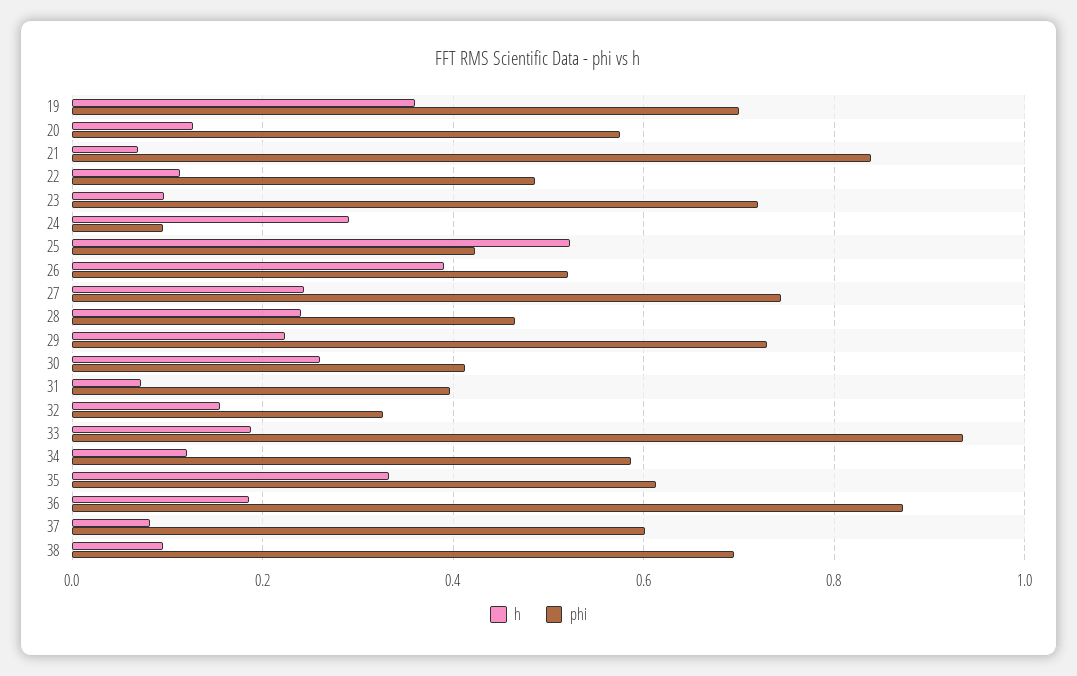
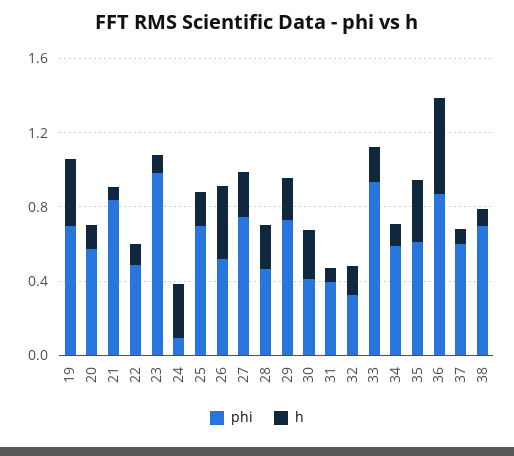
phi, 23: 0.72 -> 1
h, 25: 0.52 -> 0.2
phi, 25: 0.42 -> 0.7
h, 36: 0.18 -> 0.5

